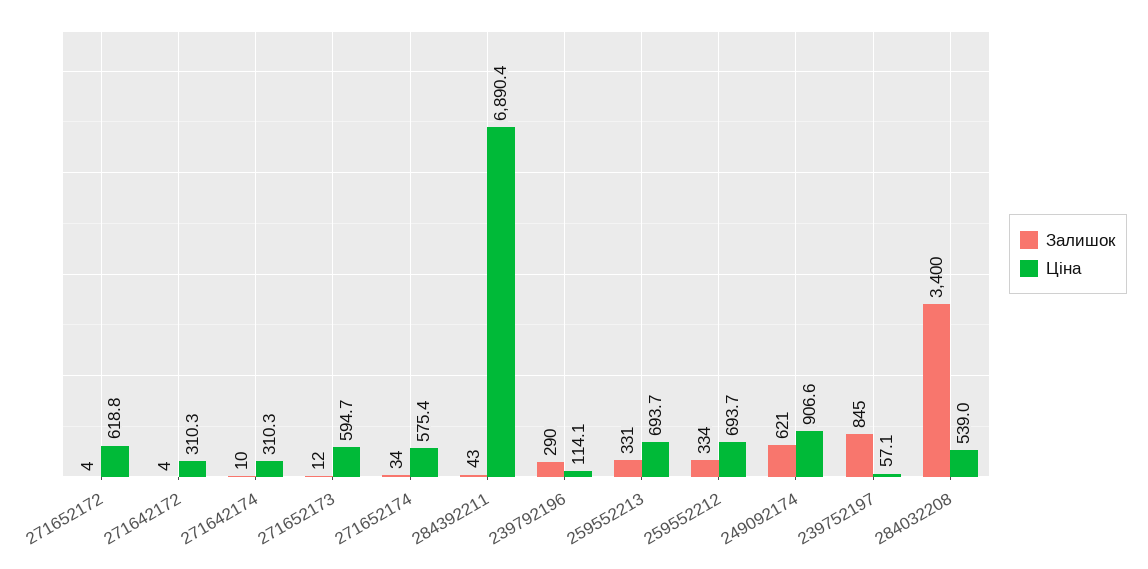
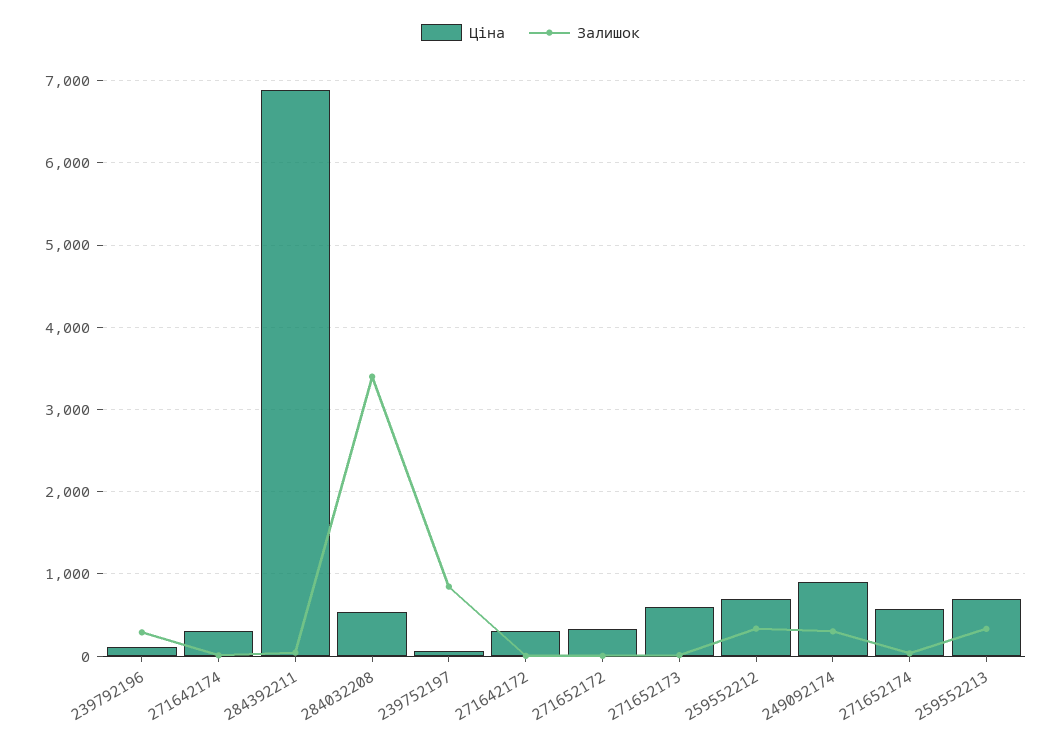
Ціна, 271652172: 618.8 -> 300
Залишок, 249092174: 621 -> 300

